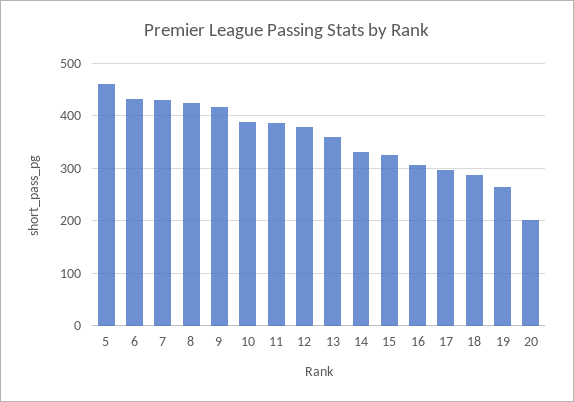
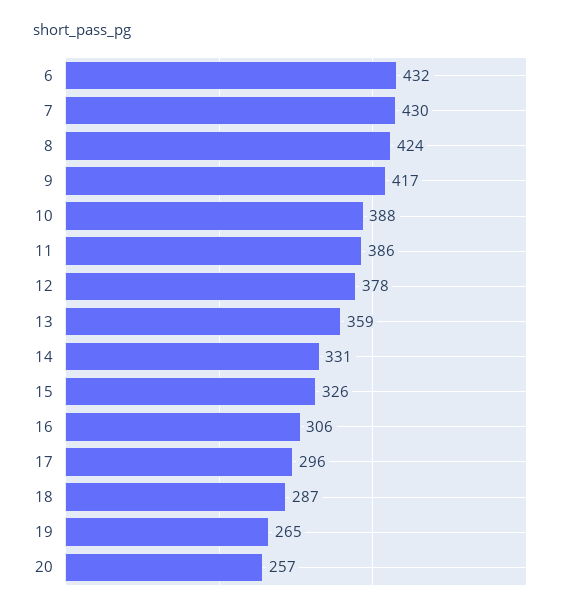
5: 460 -> none
20: 200 -> 257

